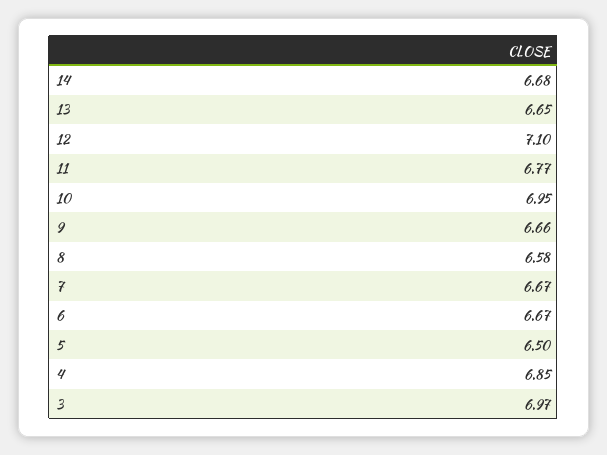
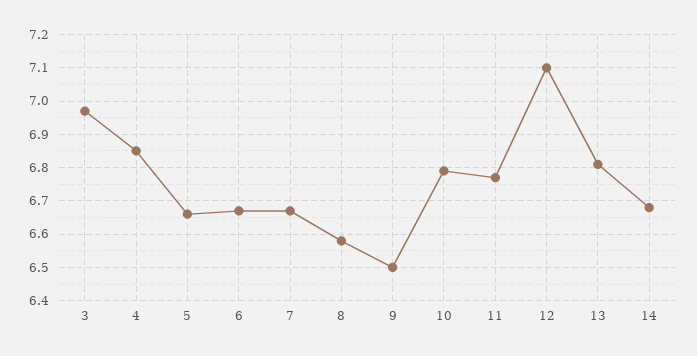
13: 6.65 -> 6.8
10: 6.95 -> 6.8
9: 6.66 -> 6.5
5: 6.5 -> 6.65

